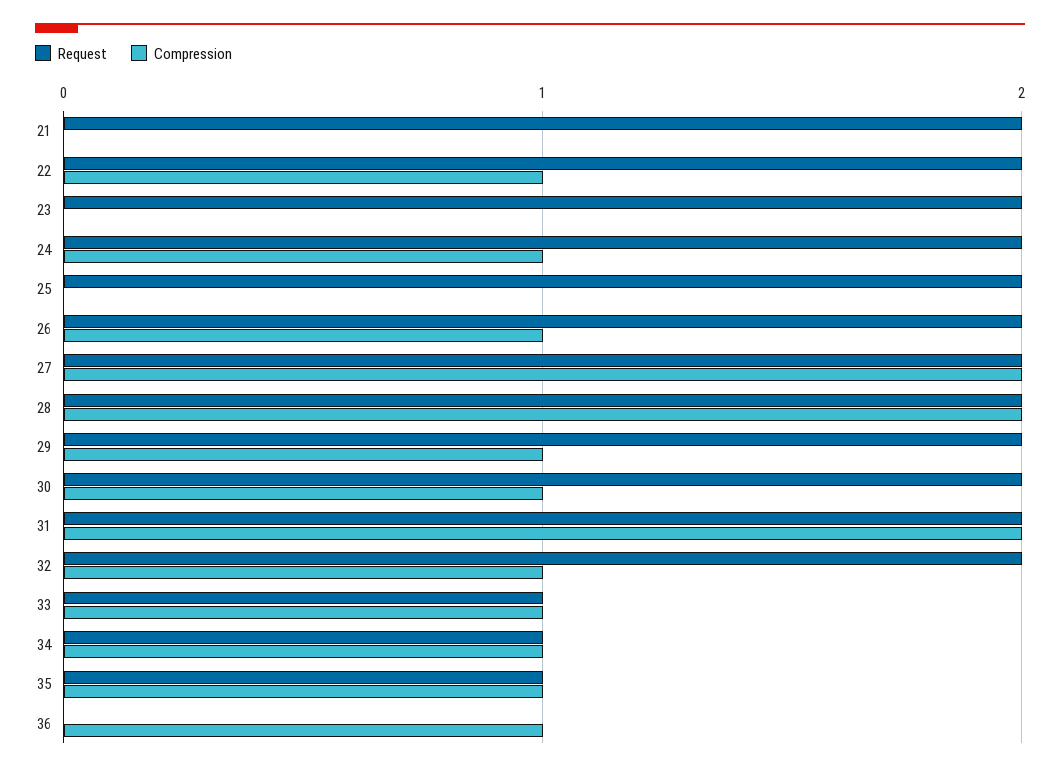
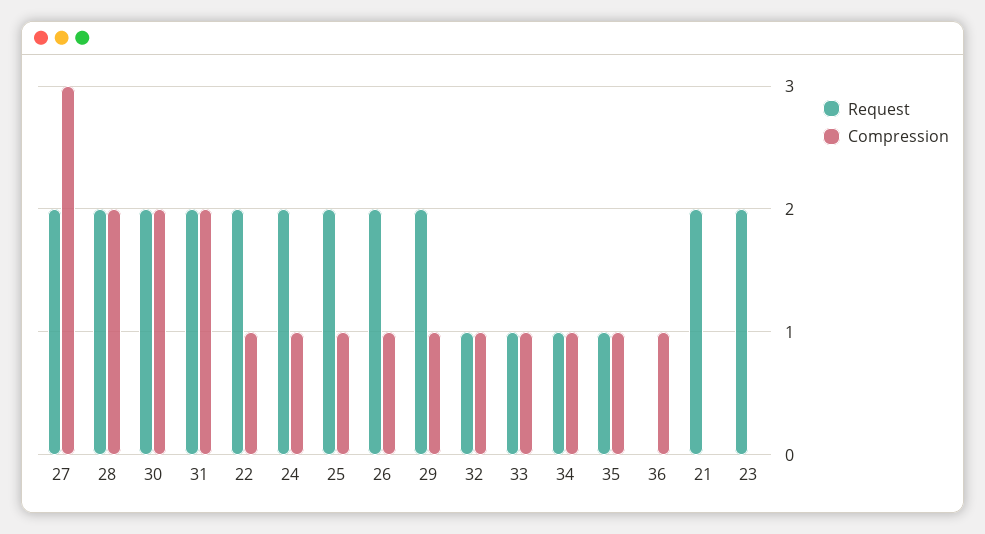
Compression, 25: 0 -> 1
Compression, 27: 2 -> 3
Compression, 30: 1 -> 2
Request, 32: 2 -> 1

